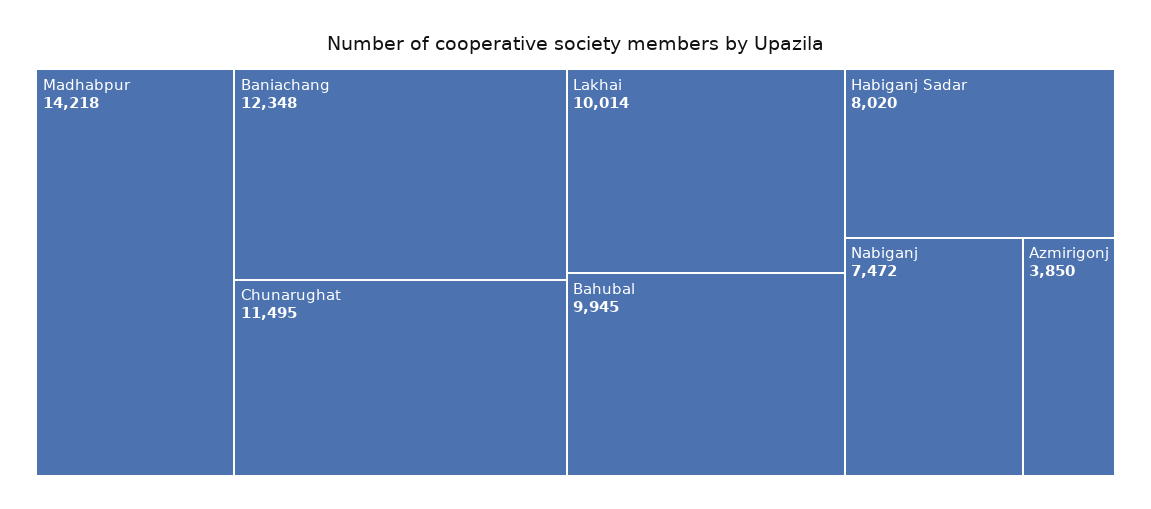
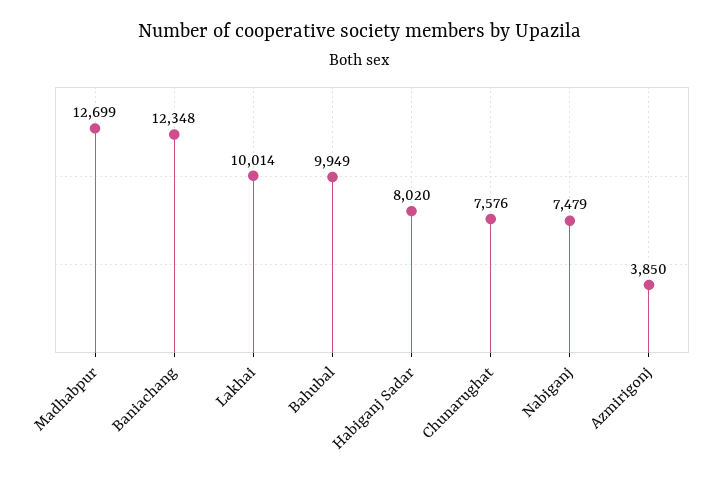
Madhabpur: 14218 -> 12699
Chunarughat: 11495 -> 7576
Bahubal: 9945 -> 9949
Nabiganj: 7472 -> 7479

